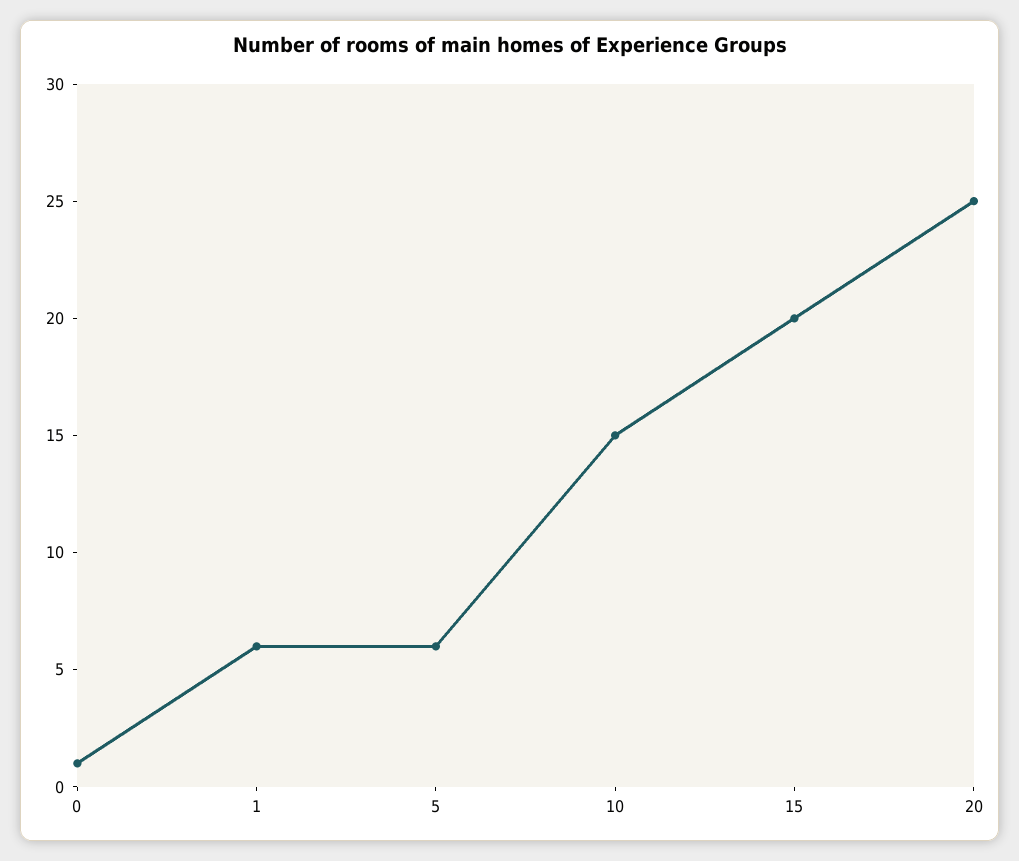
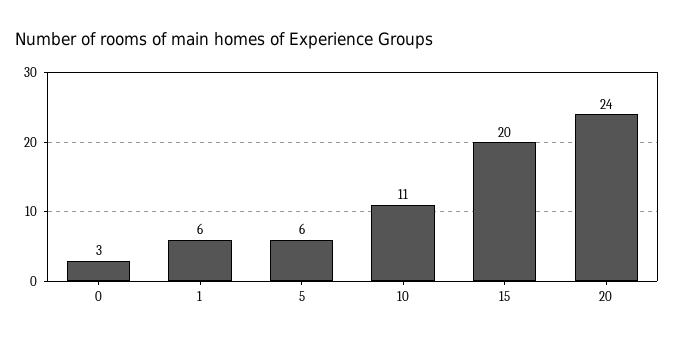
0: 1 -> 3
10: 15 -> 11
20: 25 -> 24

